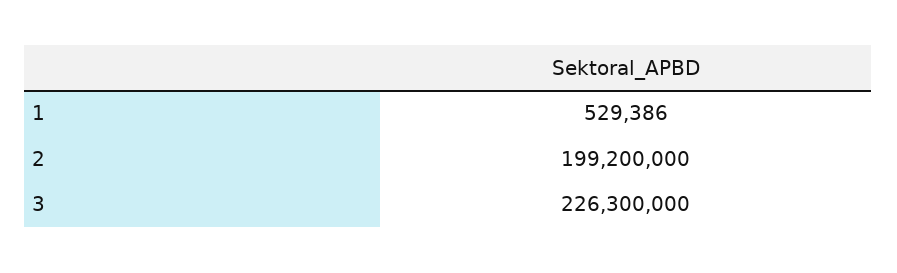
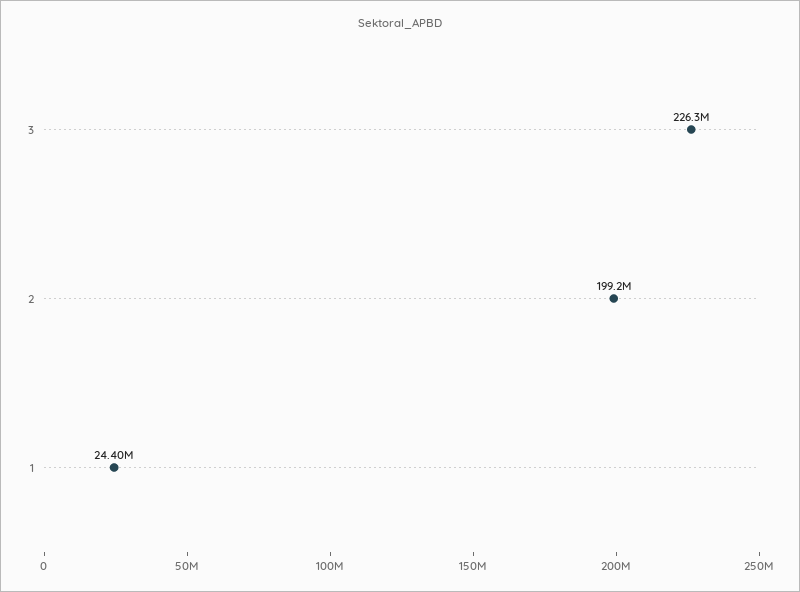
1: 529386 -> 24400000

